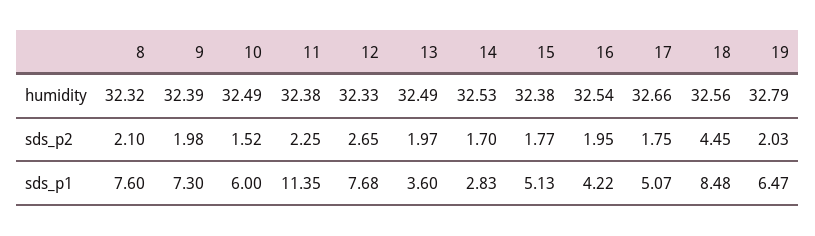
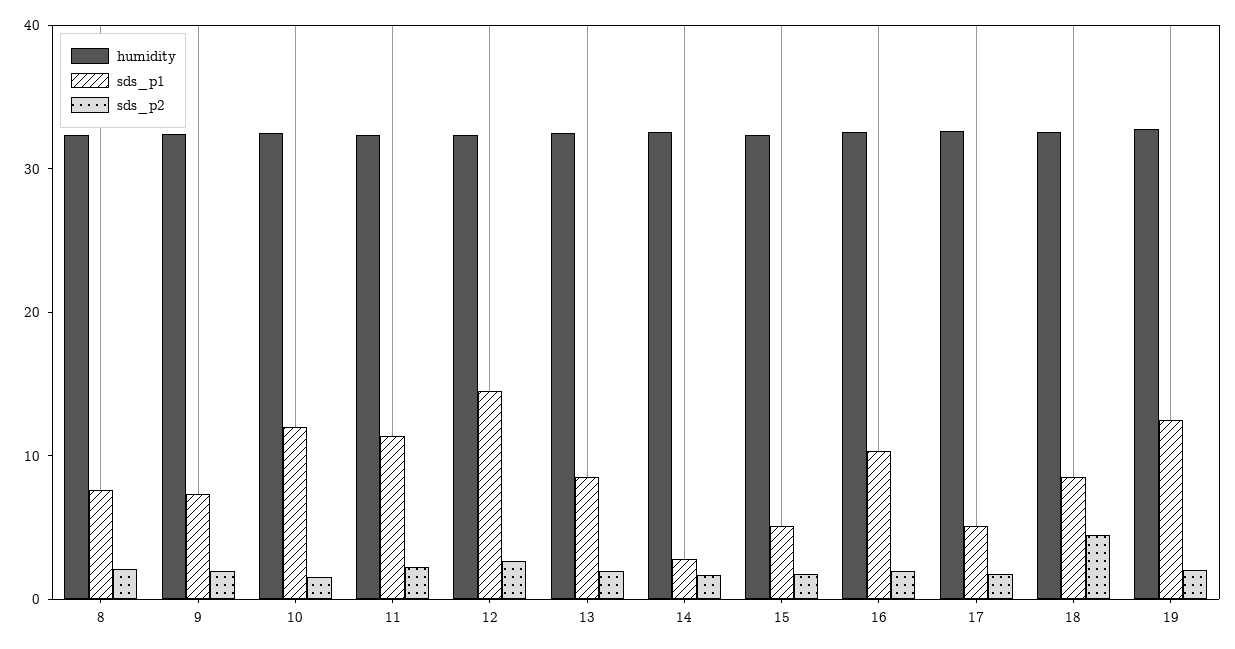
sds_p1, 10: 6 -> 12
sds_p1, 12: 7.68 -> 14
sds_p1, 13: 3.6 -> 8
sds_p1, 16: 4.22 -> 10
sds_p1, 19: 6.47 -> 12

